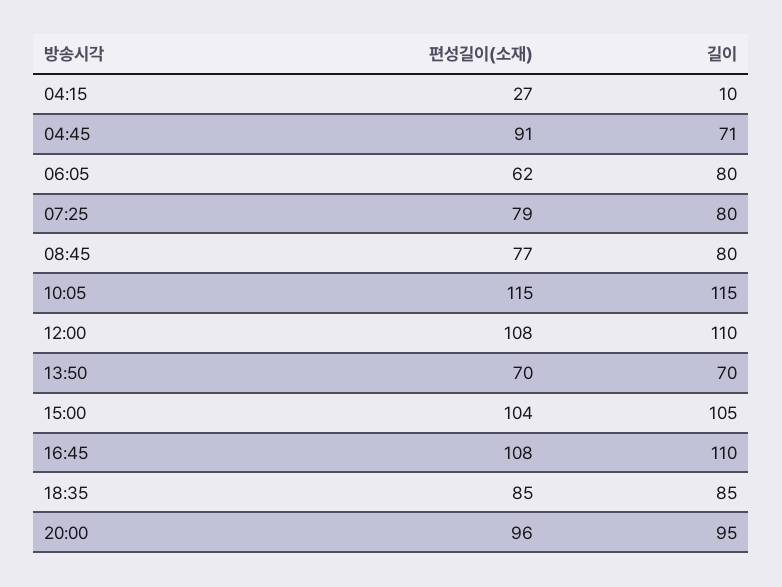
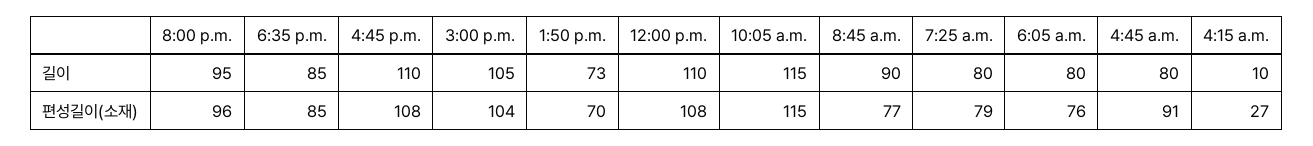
길이, 04:45: 71 -> 80
편성길이(소재), 06:05: 62 -> 76
길이, 08:45: 80 -> 90
길이, 13:50: 70 -> 73

